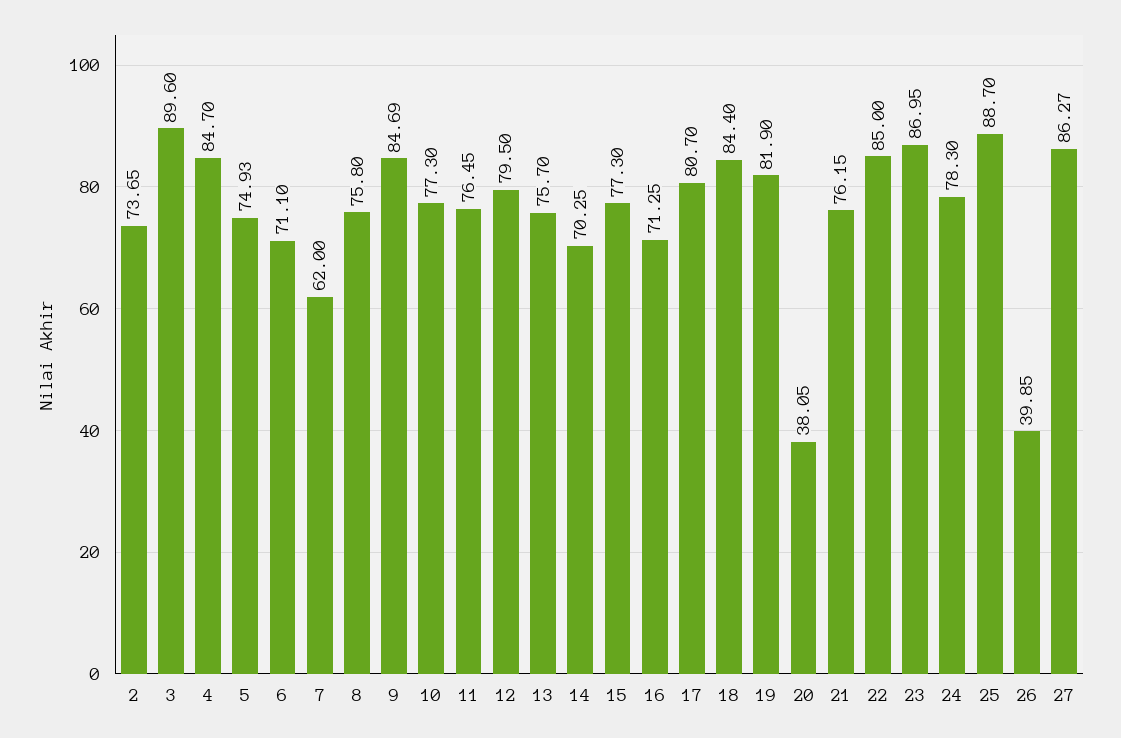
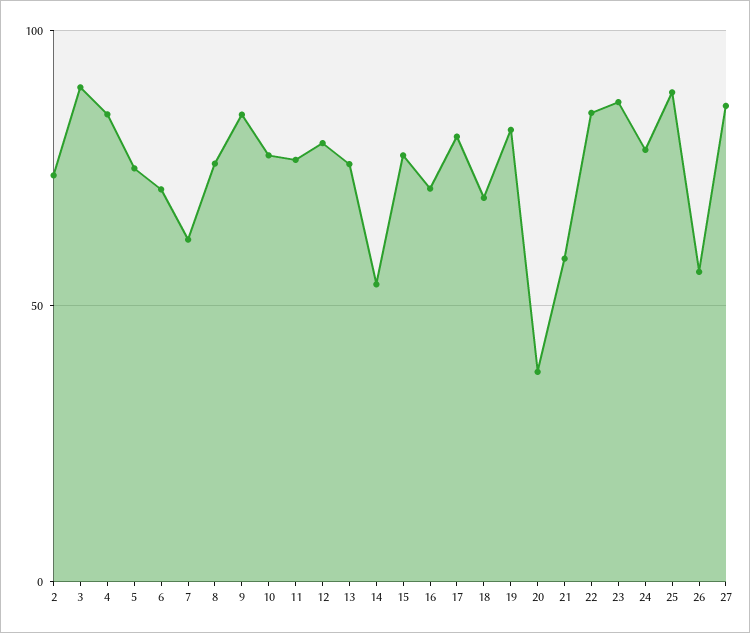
14: 70.25 -> 55
18: 84.4 -> 70
21: 76.15 -> 60
26: 39.85 -> 55

